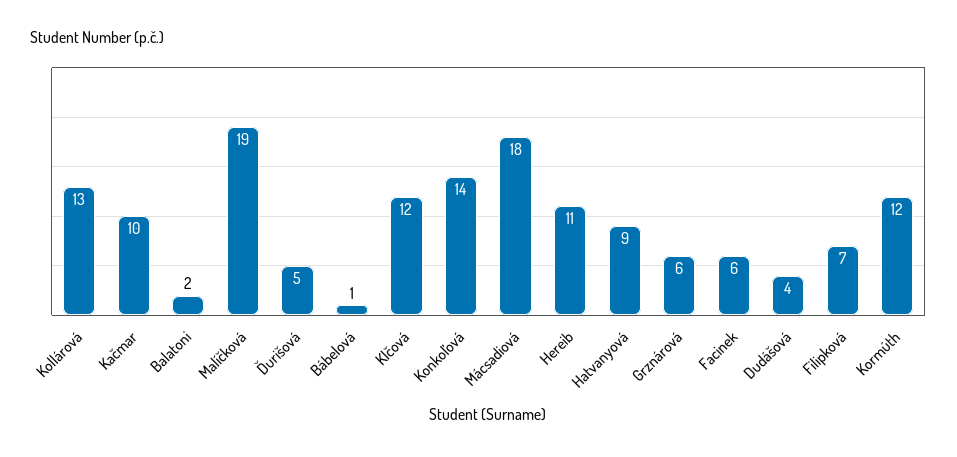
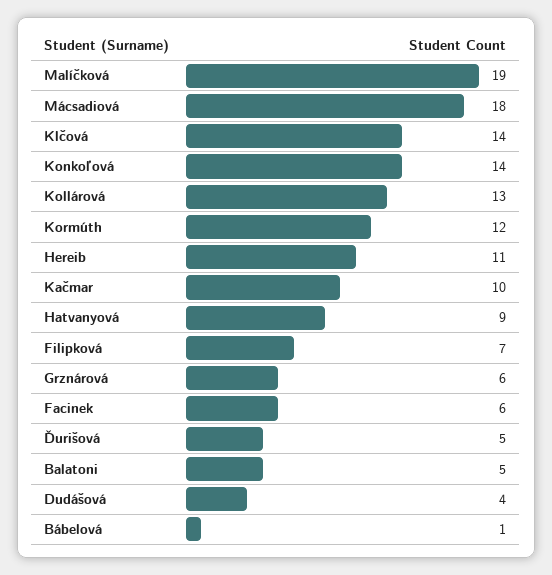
Balatoni: 2 -> 5
Klčová: 12 -> 14

